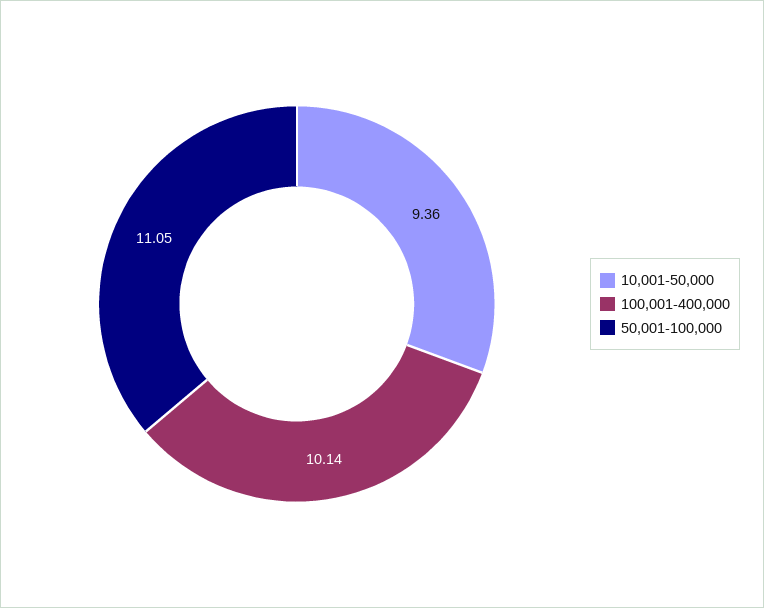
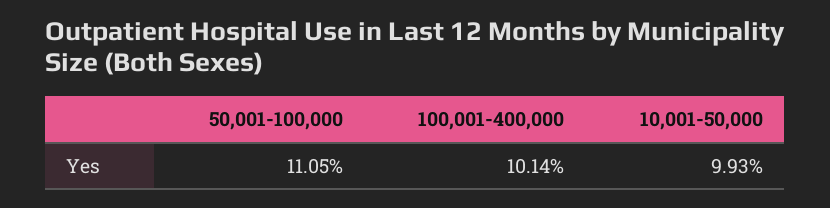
10,001-50,000: 9.36 -> 9.93

